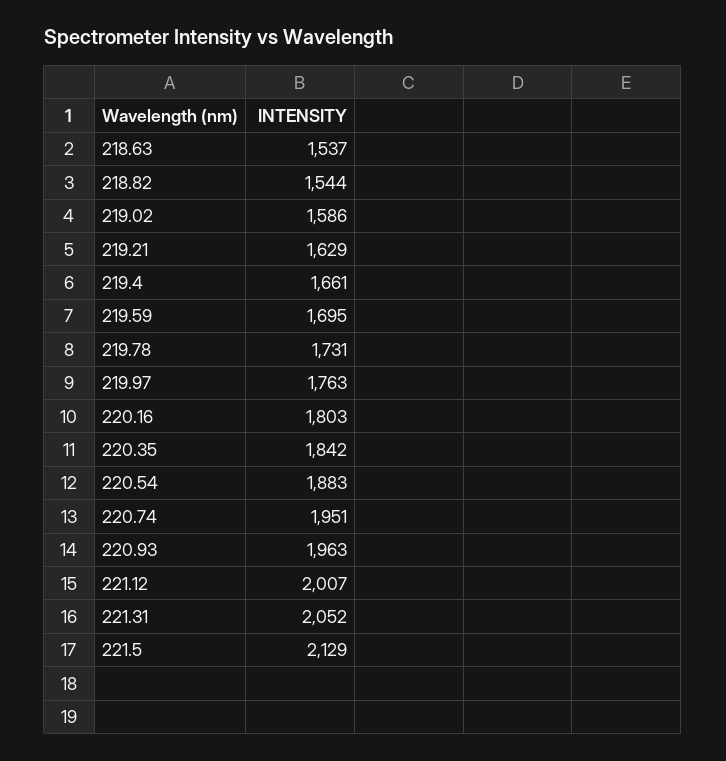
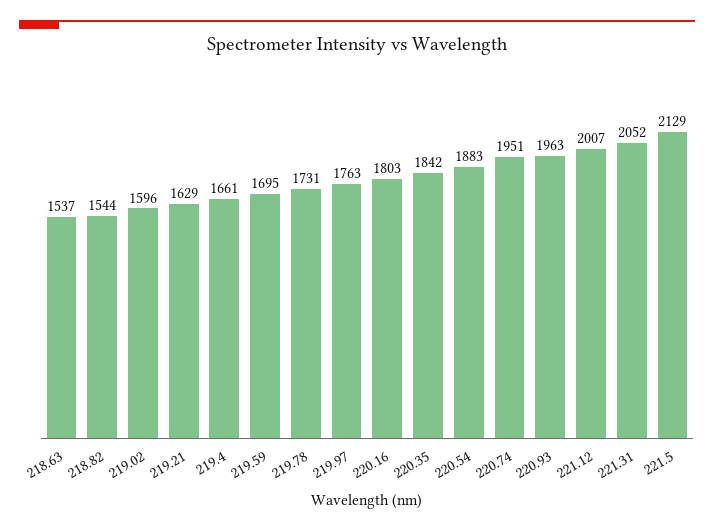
219.02: 1586 -> 1596

